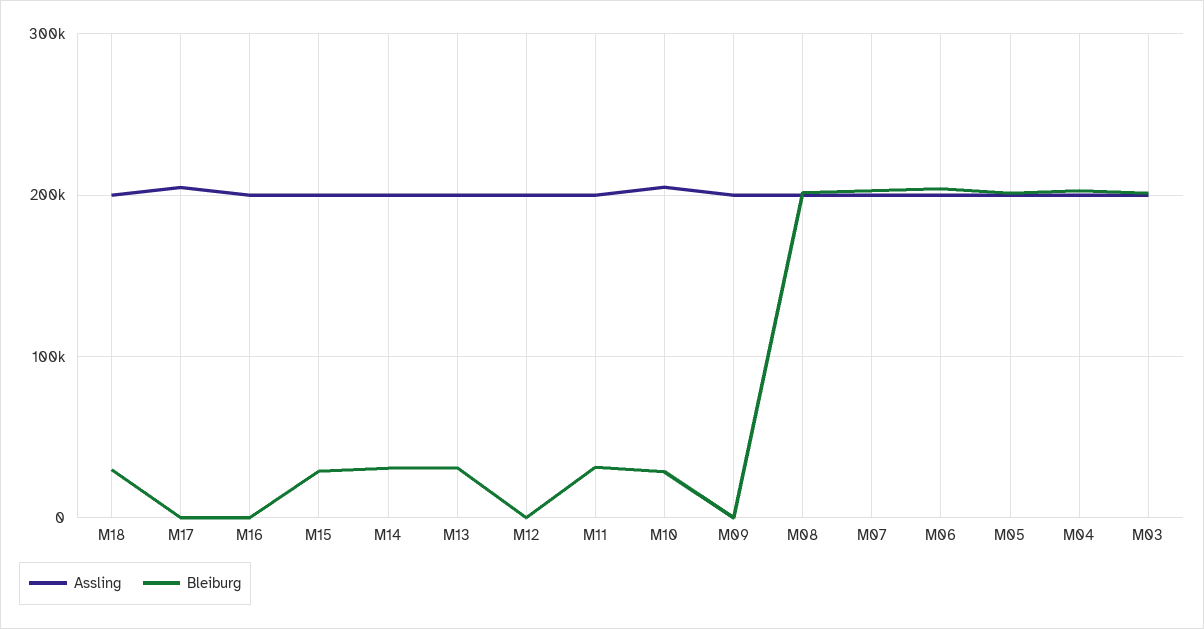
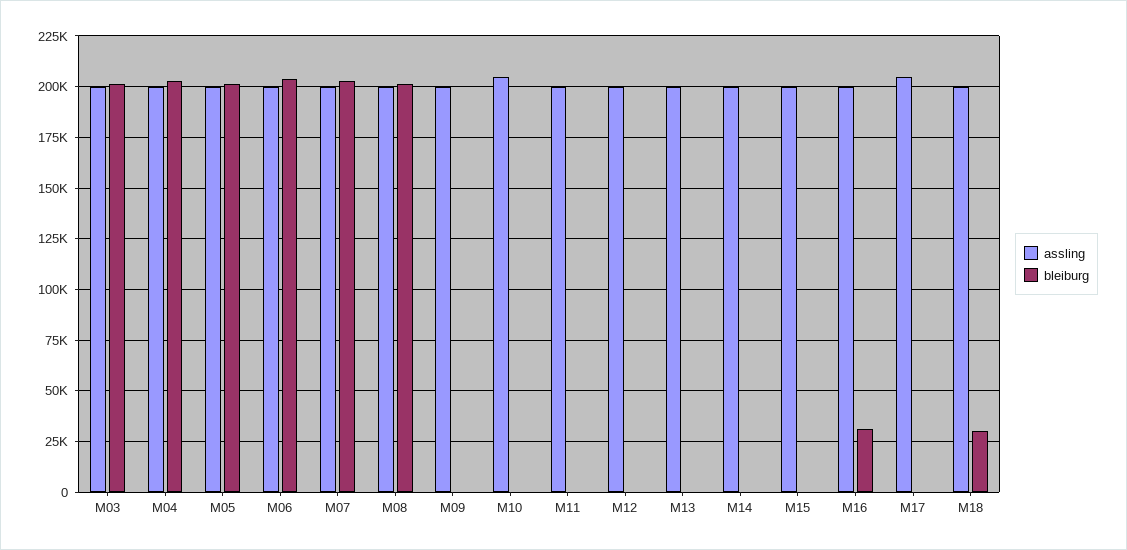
Bleiburg, M16: 0 -> 30000
Bleiburg, M15: 30000 -> 0
Bleiburg, M14: 30000 -> 0
Bleiburg, M13: 30000 -> 0
Bleiburg, M11: 30000 -> 0
Bleiburg, M10: 30000 -> 0

